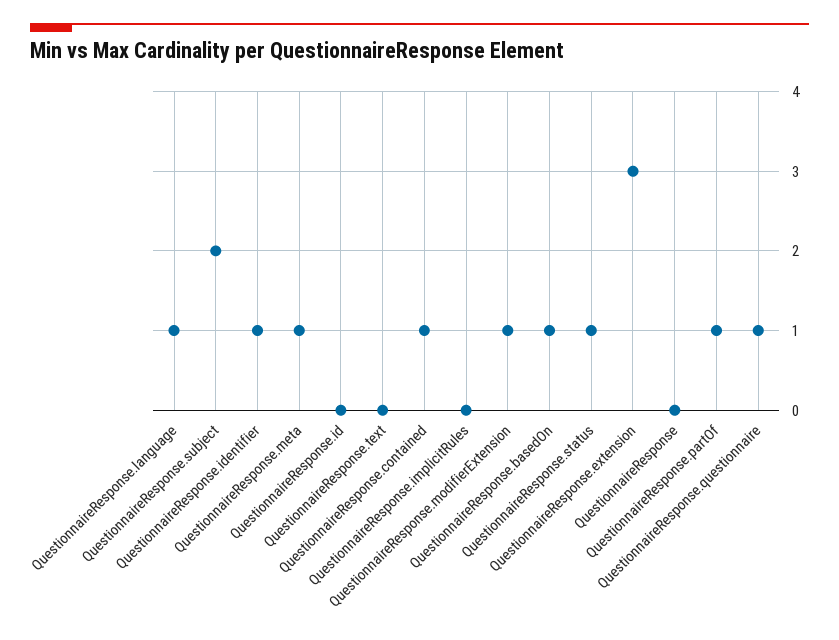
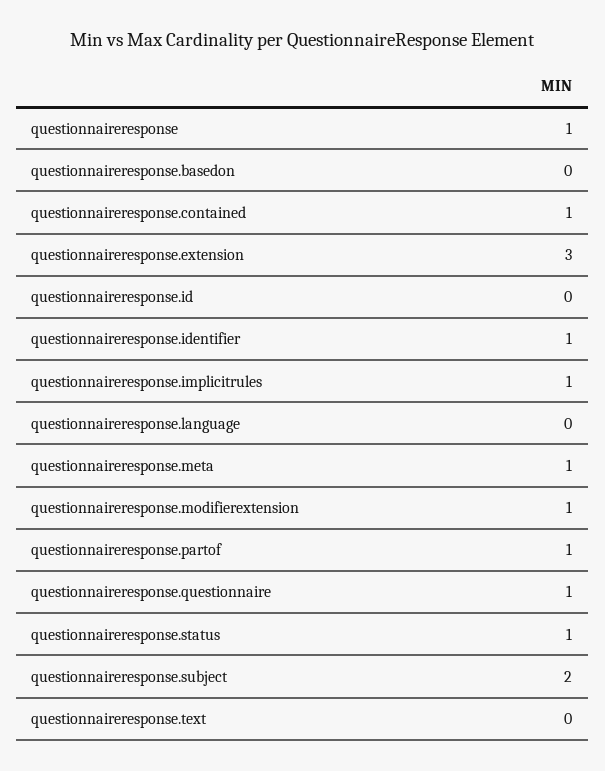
QuestionnaireResponse.language: 1 -> 0
QuestionnaireResponse.implicitRules: 0 -> 1
QuestionnaireResponse.basedOn: 1 -> 0
QuestionnaireResponse: 0 -> 1

